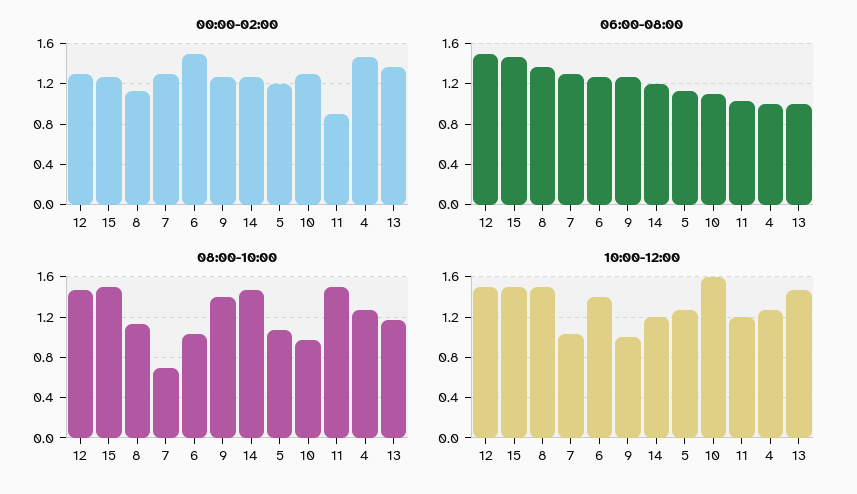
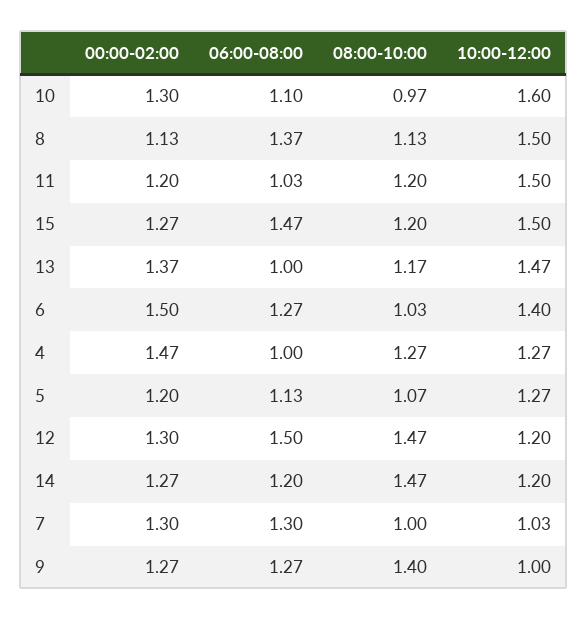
00:00-02:00, 11: 0.9 -> 1.2
08:00-10:00, 15: 1.5 -> 1.2
08:00-10:00, 7: 0.7 -> 1
08:00-10:00, 11: 1.5 -> 1.2
10:00-12:00, 12: 1.5 -> 1.2
10:00-12:00, 11: 1.2 -> 1.5

